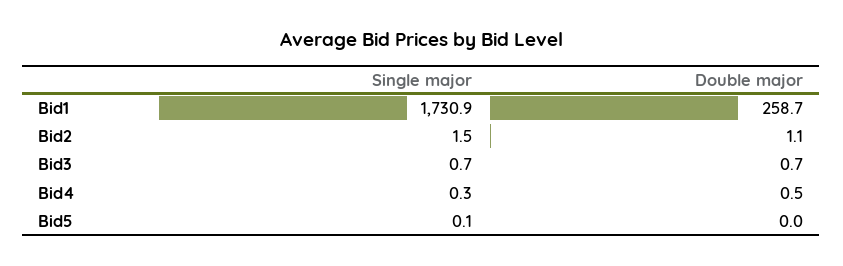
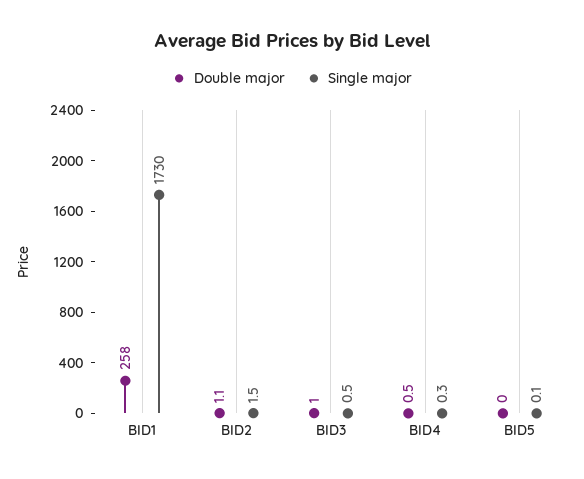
Single major, Bid1: 1730.9 -> 1730
Double major, Bid1: 258.7 -> 258
Single major, Bid3: 0.7 -> 0.5
Double major, Bid3: 0.7 -> 1

